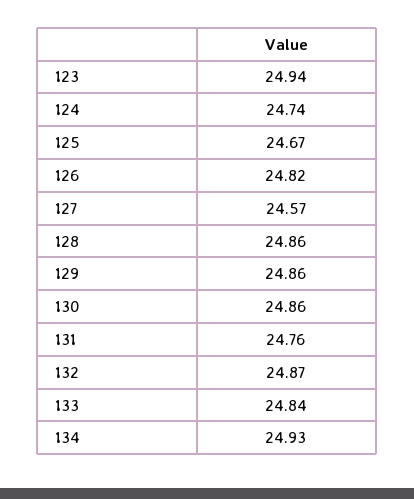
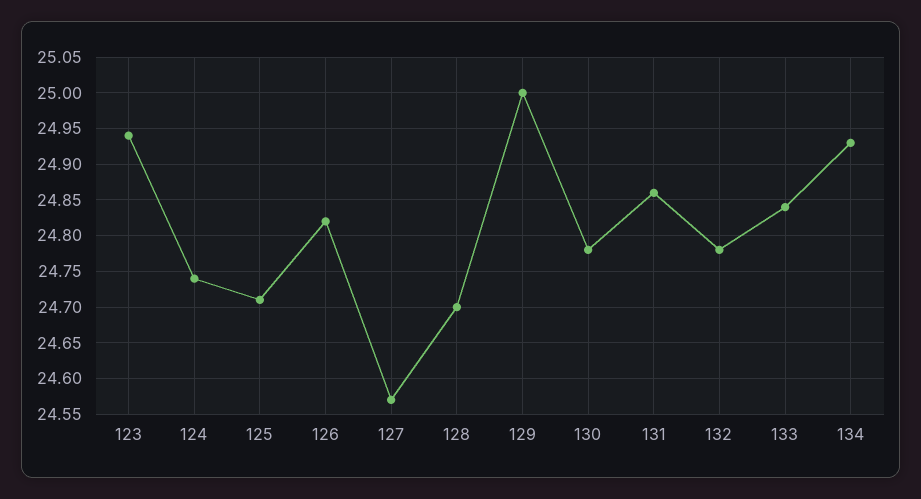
125: 24.67 -> 24.71
128: 24.86 -> 24.7
129: 24.86 -> 25
130: 24.86 -> 24.78
131: 24.76 -> 24.86
132: 24.87 -> 24.78

